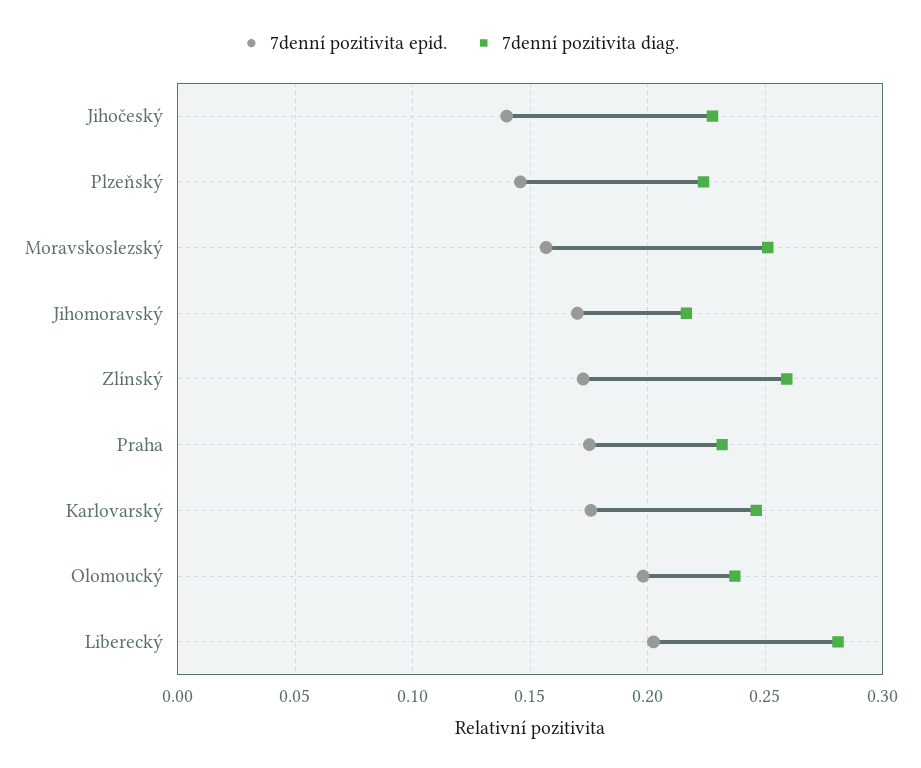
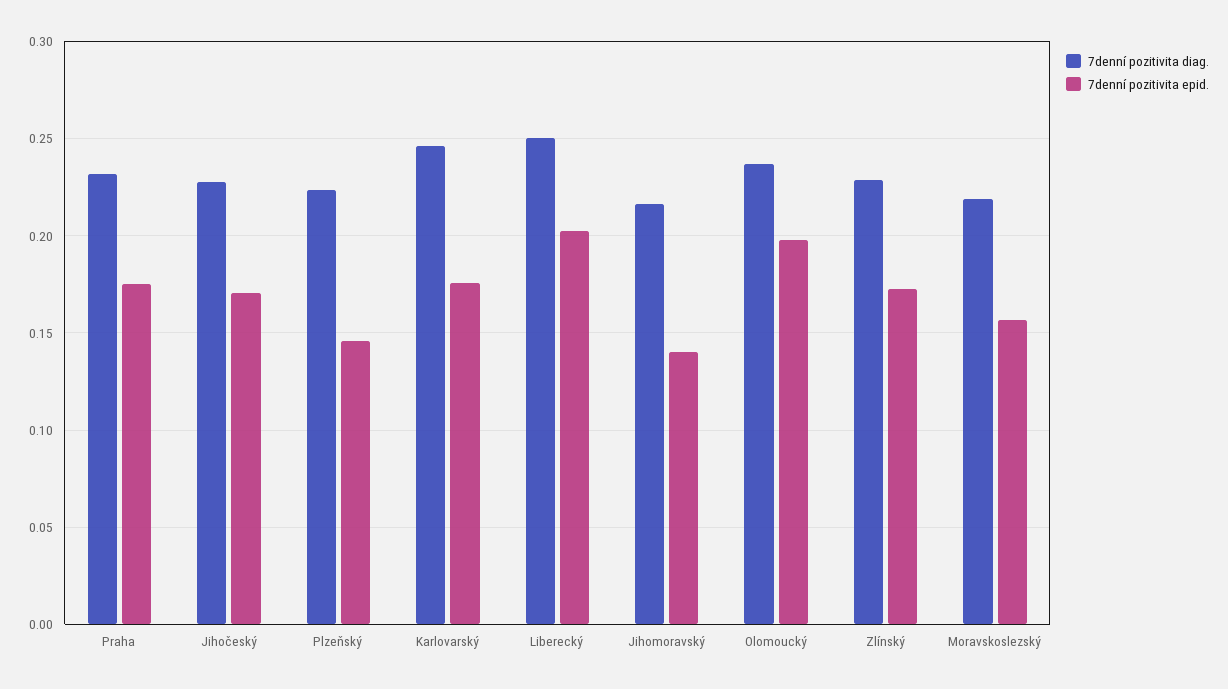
7denní pozitivita epid., Jihočeský: 0.14 -> 0.17
7denní pozitivita diag., Moravskoslezský: 0.25 -> 0.22
7denní pozitivita epid., Jihomoravský: 0.17 -> 0.14
7denní pozitivita diag., Zlínský: 0.26 -> 0.23
7denní pozitivita diag., Liberecký: 0.28 -> 0.25

